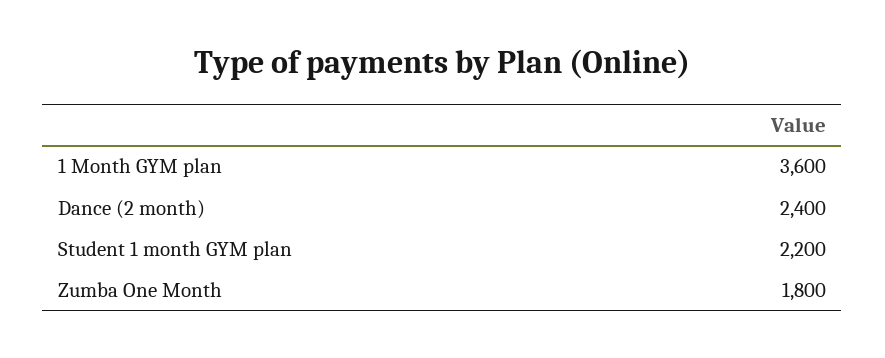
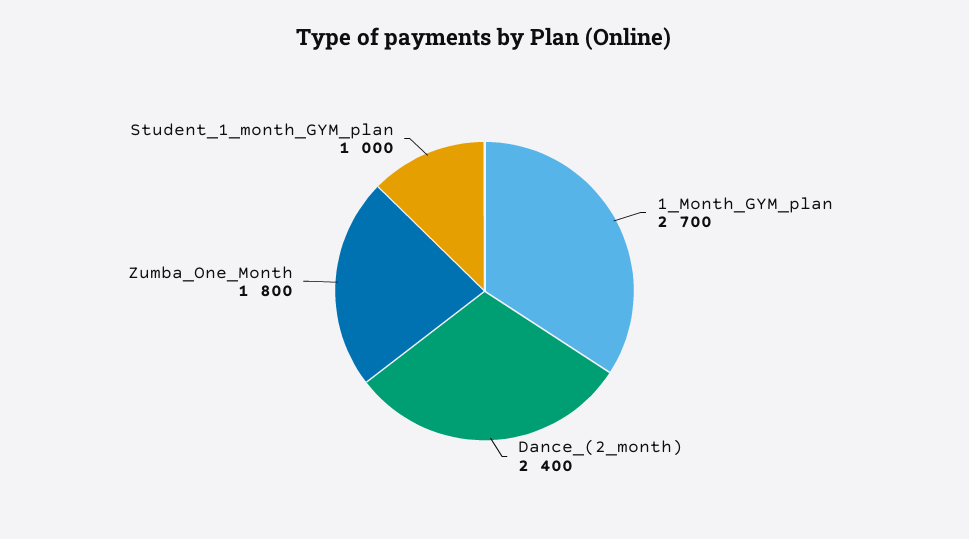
1 Month GYM plan: 3600 -> 2700
Student 1 month GYM plan: 2200 -> 1000

